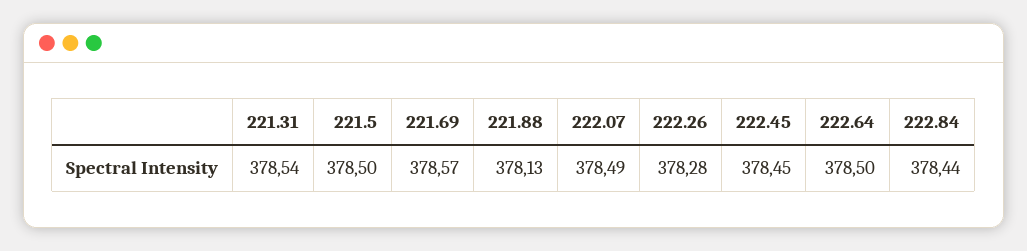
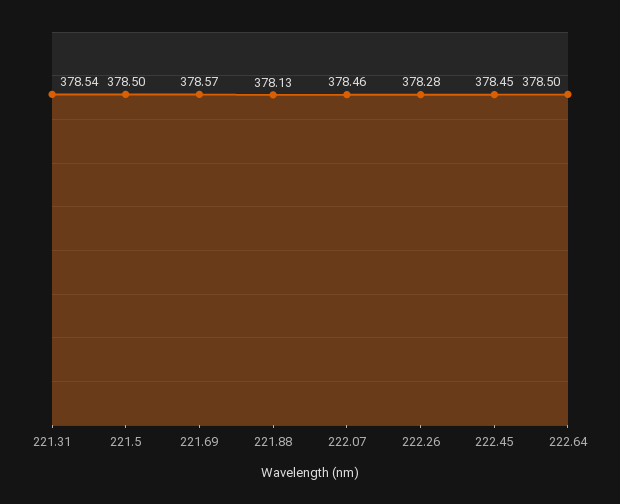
222.07: 378.49 -> 378.46
222.84: 378.44 -> none

